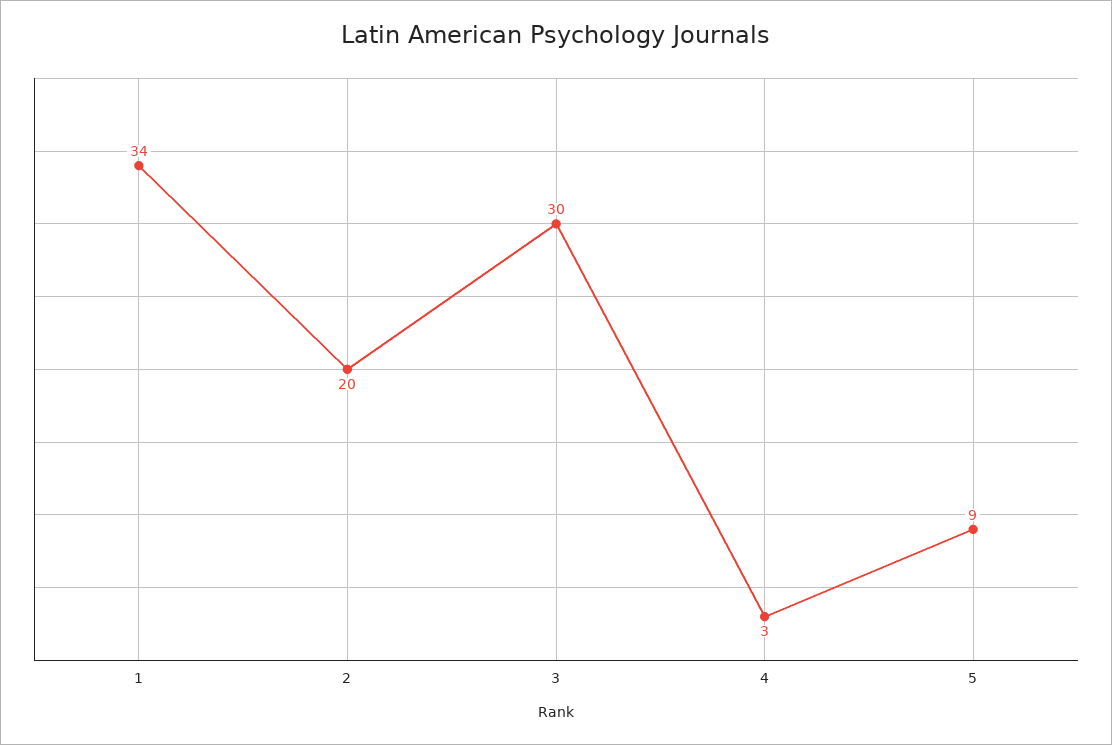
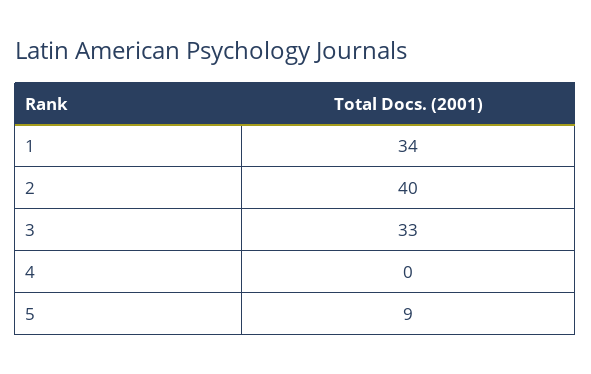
2: 20 -> 40
3: 30 -> 33
4: 3 -> 0

